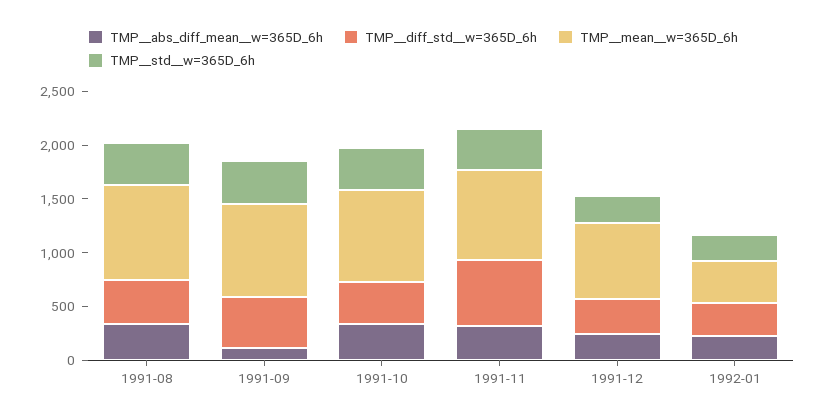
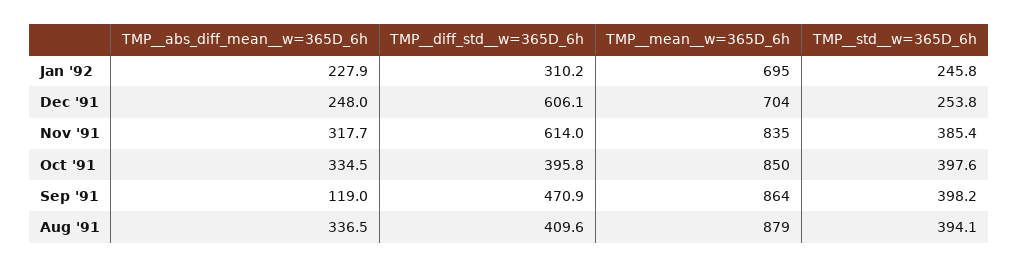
TMP__diff_std__w=365D_6h, 1991-12: 300 -> 606.1
TMP__mean__w=365D_6h, 1992-01: 400 -> 695

